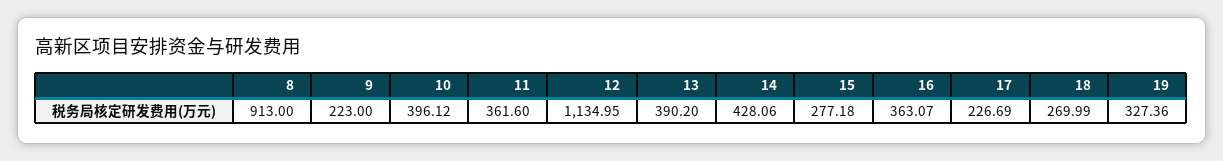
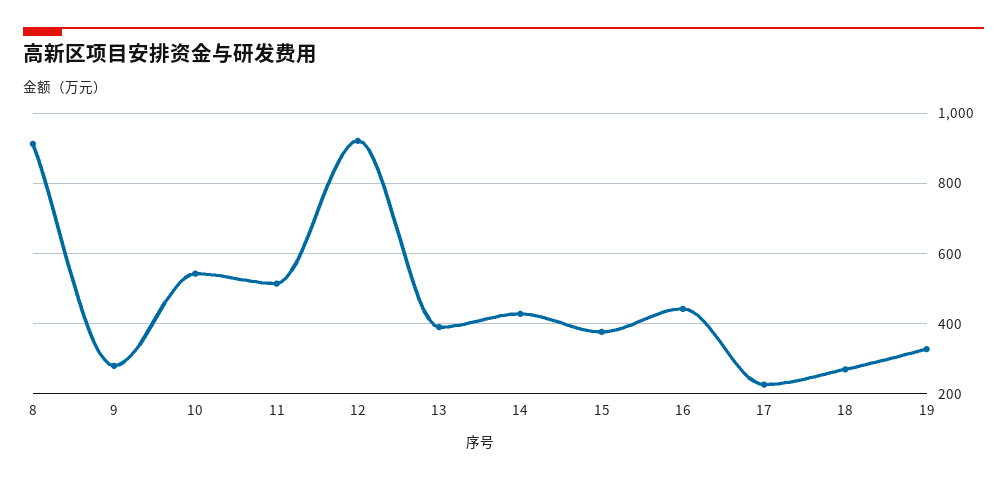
9: 223 -> 280
10: 396.12 -> 540
11: 361.6 -> 520
12: 1134.95 -> 920
15: 277.18 -> 380
16: 363.07 -> 440

